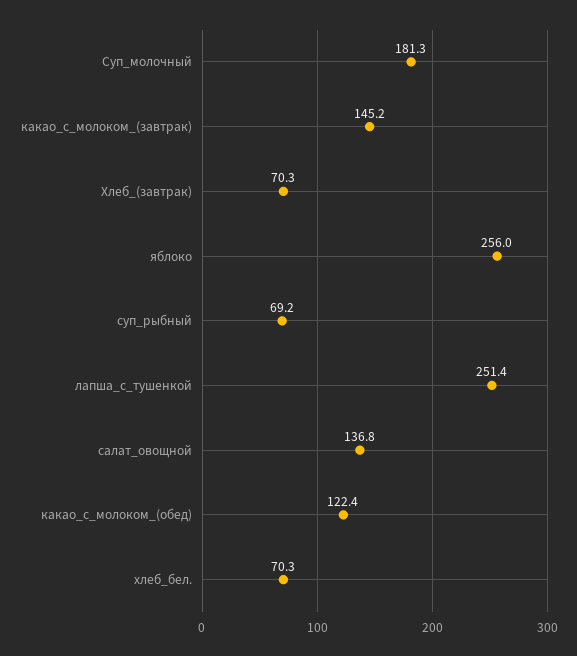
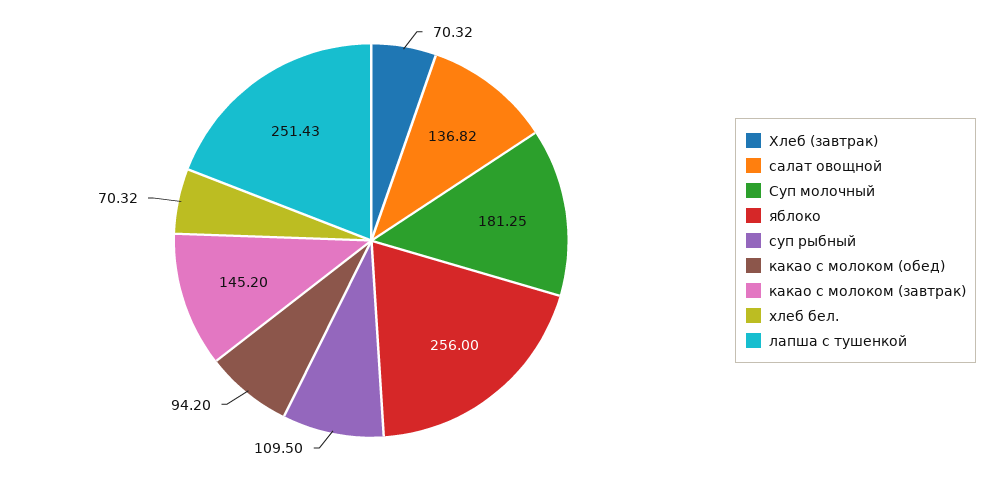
суп_рыбный: 69.2 -> 109.5
какао_с_молоком_(обед): 122.4 -> 94.2

